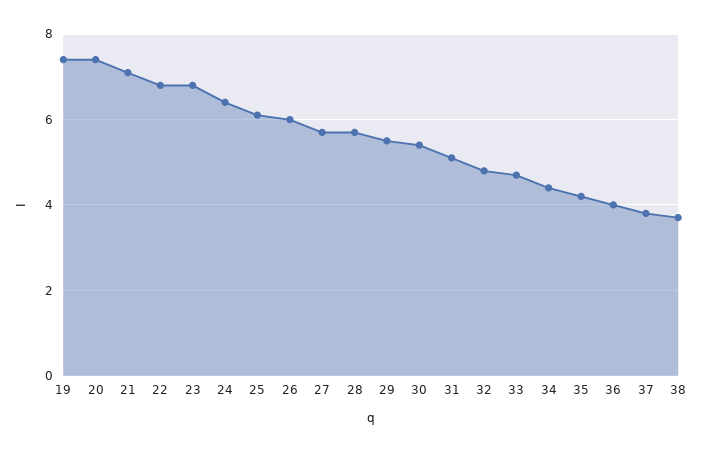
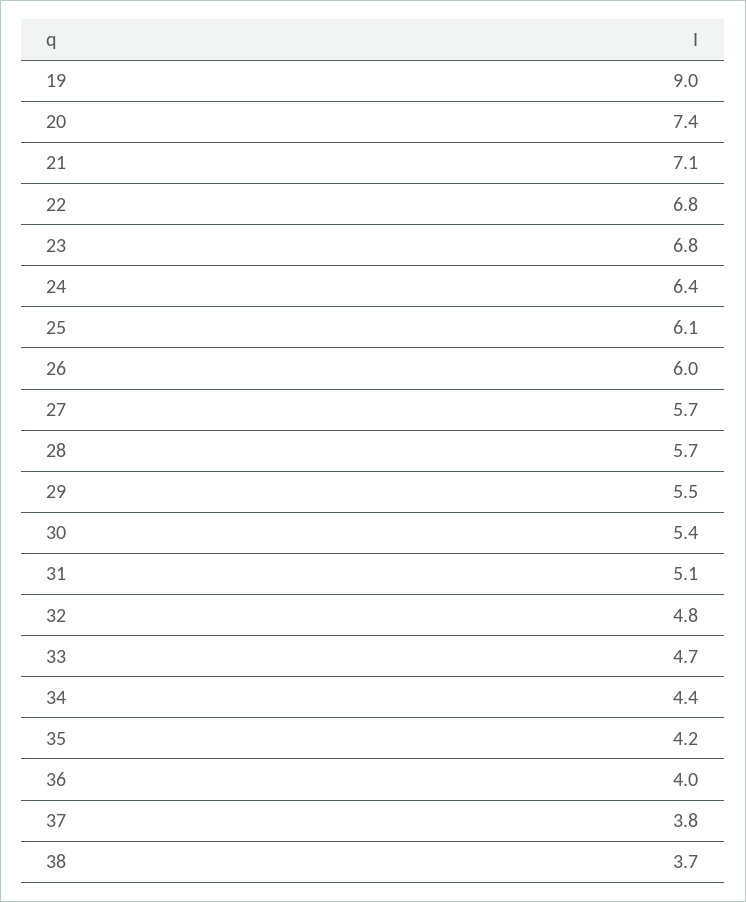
19: 7.5 -> 9

